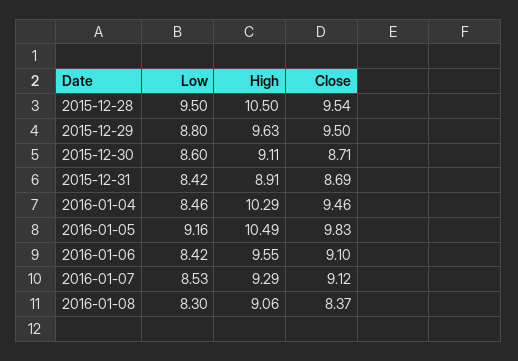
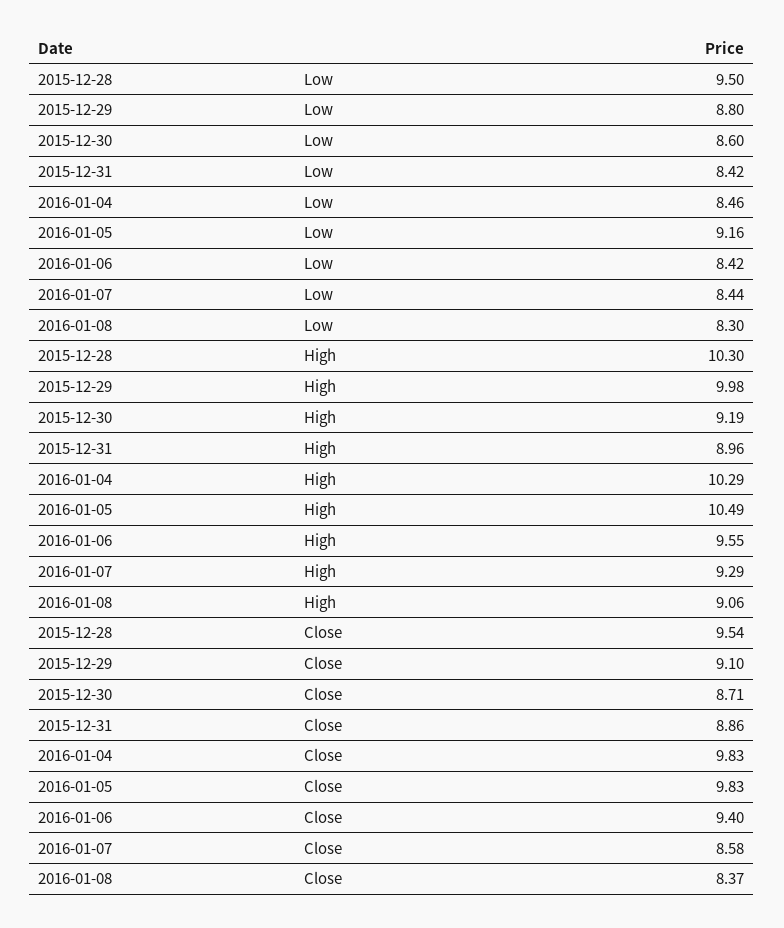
High, 2015-12-28: 10.5 -> 10.3
High, 2015-12-29: 9.63 -> 9.98
Close, 2015-12-29: 9.5 -> 9.1
High, 2015-12-30: 9.11 -> 9.19
High, 2015-12-31: 8.91 -> 8.96
Close, 2015-12-31: 8.69 -> 8.86
Close, 2016-01-04: 9.46 -> 9.83
Close, 2016-01-06: 9.1 -> 9.4
Low, 2016-01-07: 8.53 -> 8.44
Close, 2016-01-07: 9.12 -> 8.58

